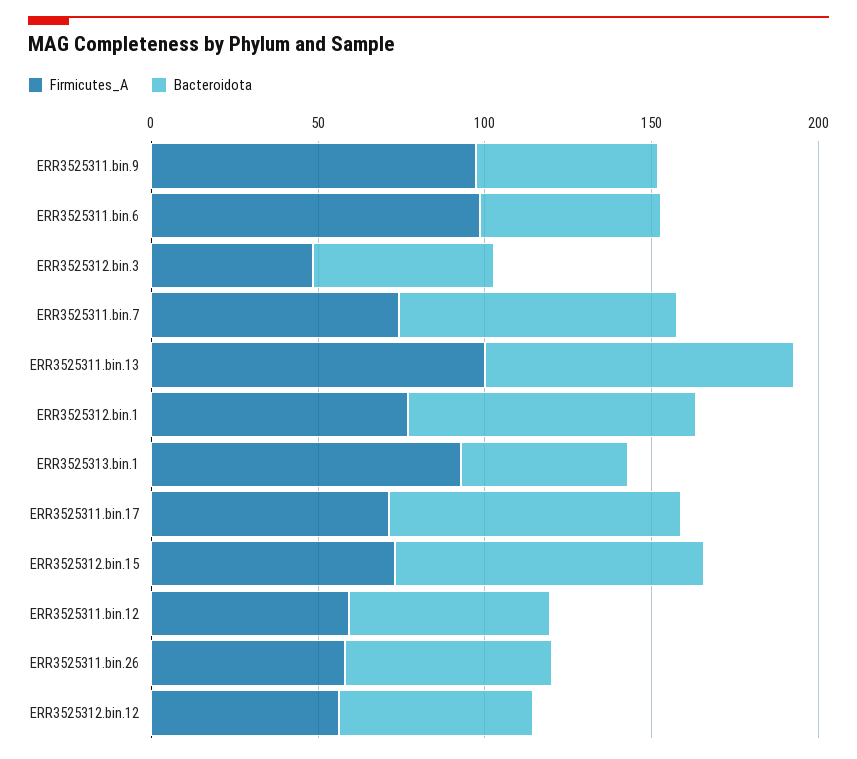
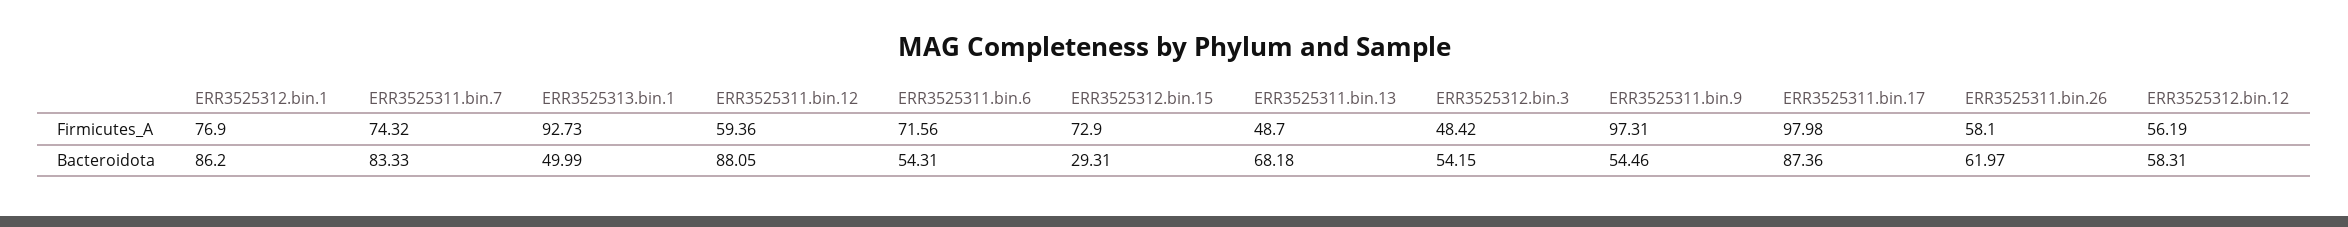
Firmicutes_A, ERR3525311.bin.6: 100 -> 71.56
Firmicutes_A, ERR3525311.bin.13: 100 -> 48.7
Bacteroidota, ERR3525311.bin.13: 90 -> 68.18
Firmicutes_A, ERR3525311.bin.17: 70 -> 97.98
Bacteroidota, ERR3525312.bin.15: 90 -> 29.31
Bacteroidota, ERR3525311.bin.12: 60 -> 88.05

